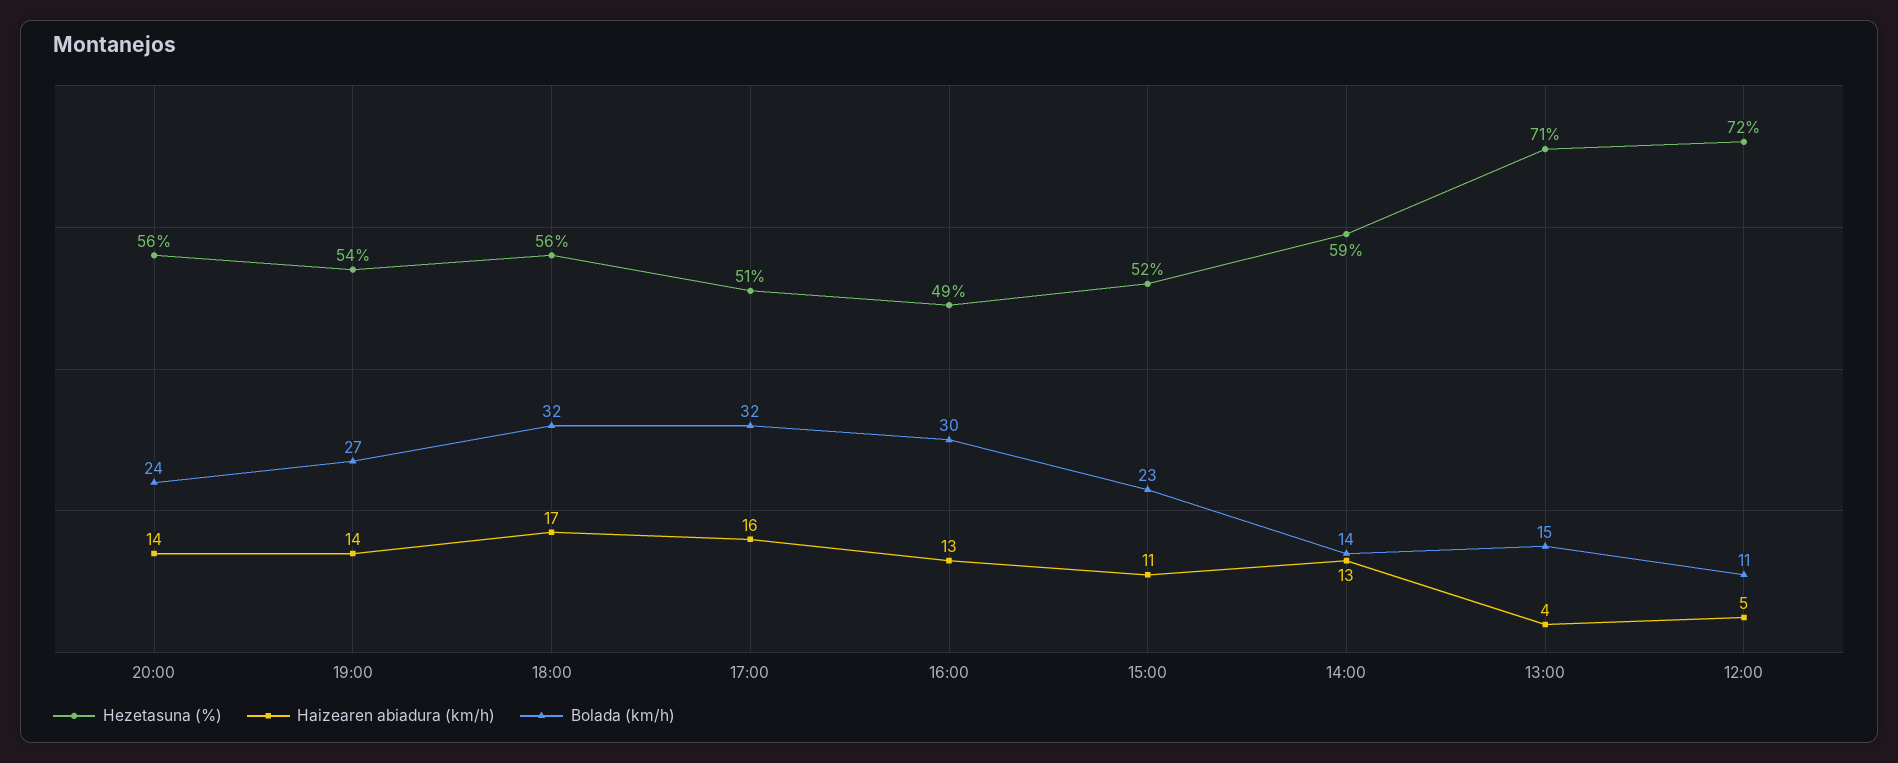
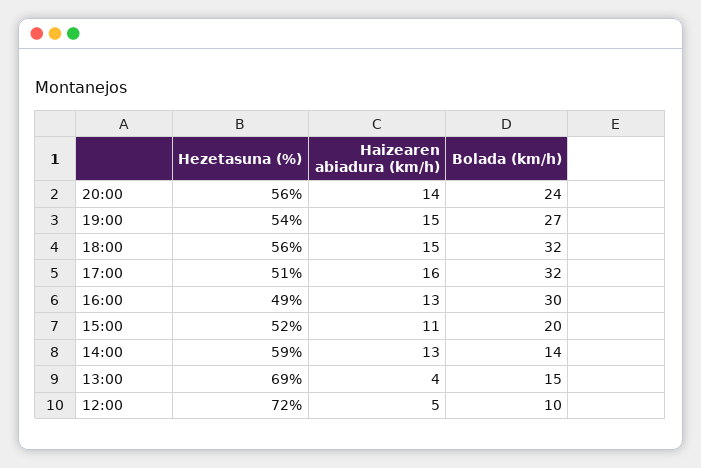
Haizearen abiadura (km/h), 19:00: 14 -> 15
Haizearen abiadura (km/h), 18:00: 17 -> 15
Bolada (km/h), 15:00: 23 -> 20
Hezetasuna (%), 13:00: 71 -> 69
Bolada (km/h), 12:00: 11 -> 10

